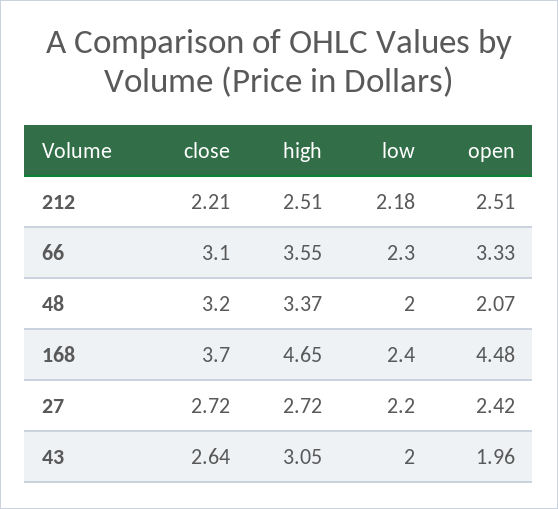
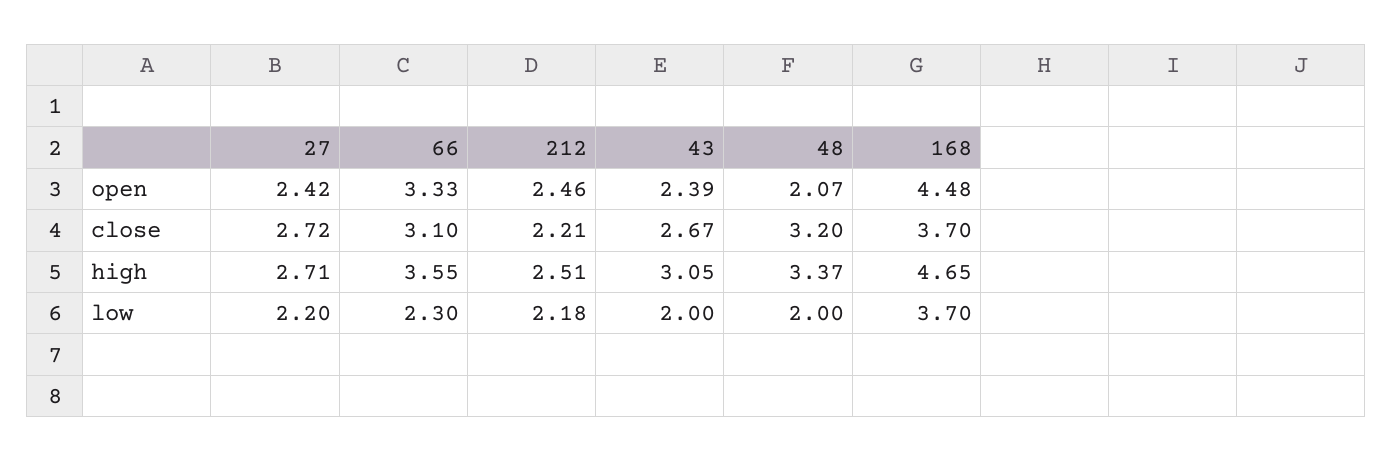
open, 212: 2.51 -> 2.46
low, 168: 2.4 -> 3.7
high, 27: 2.72 -> 2.71
close, 43: 2.64 -> 2.67
open, 43: 1.96 -> 2.39

